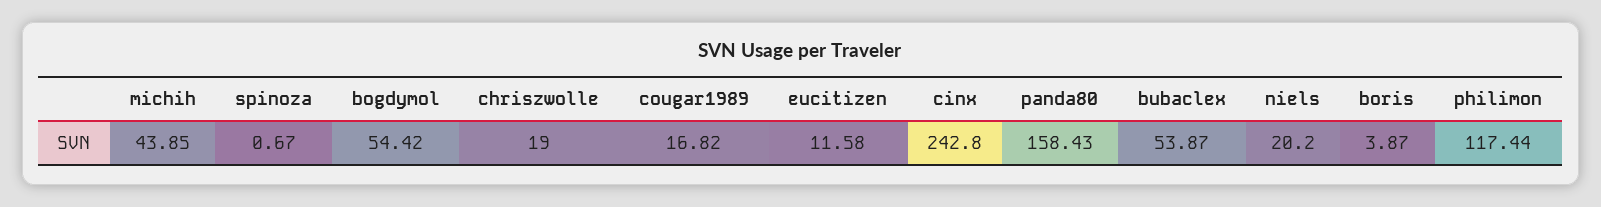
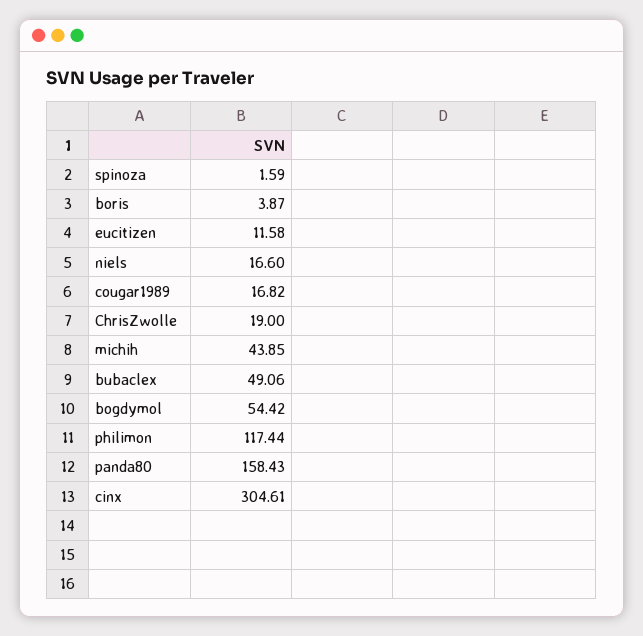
spinoza: 0.67 -> 1.59
cinx: 242.8 -> 304.61
bubaclex: 53.87 -> 49.06
niels: 20.2 -> 16.6

